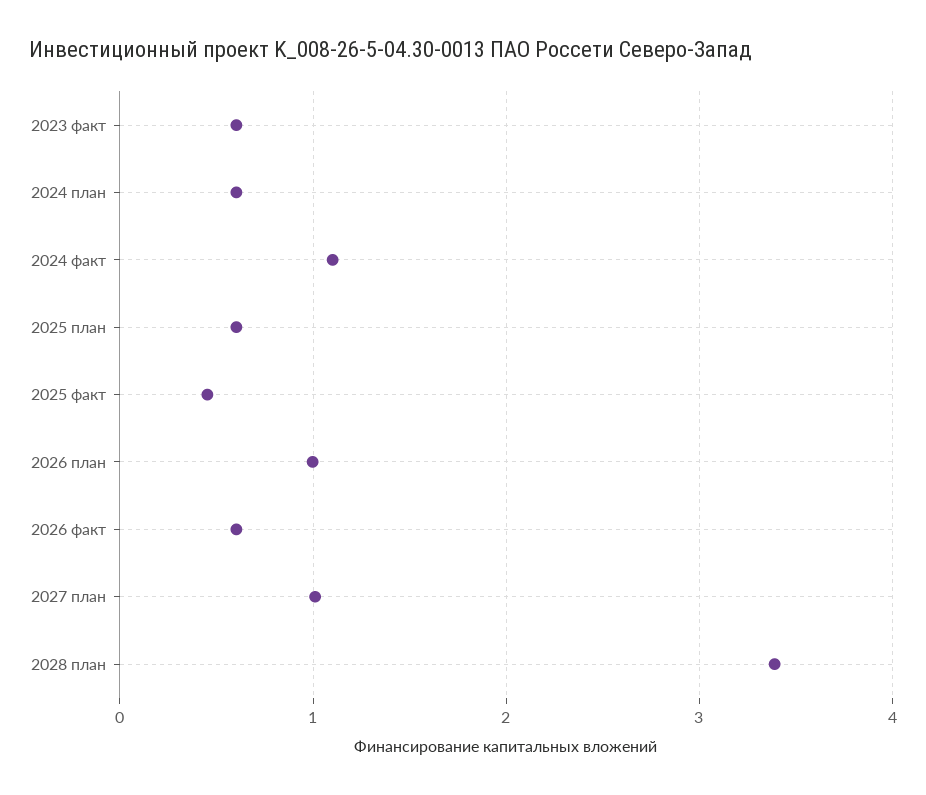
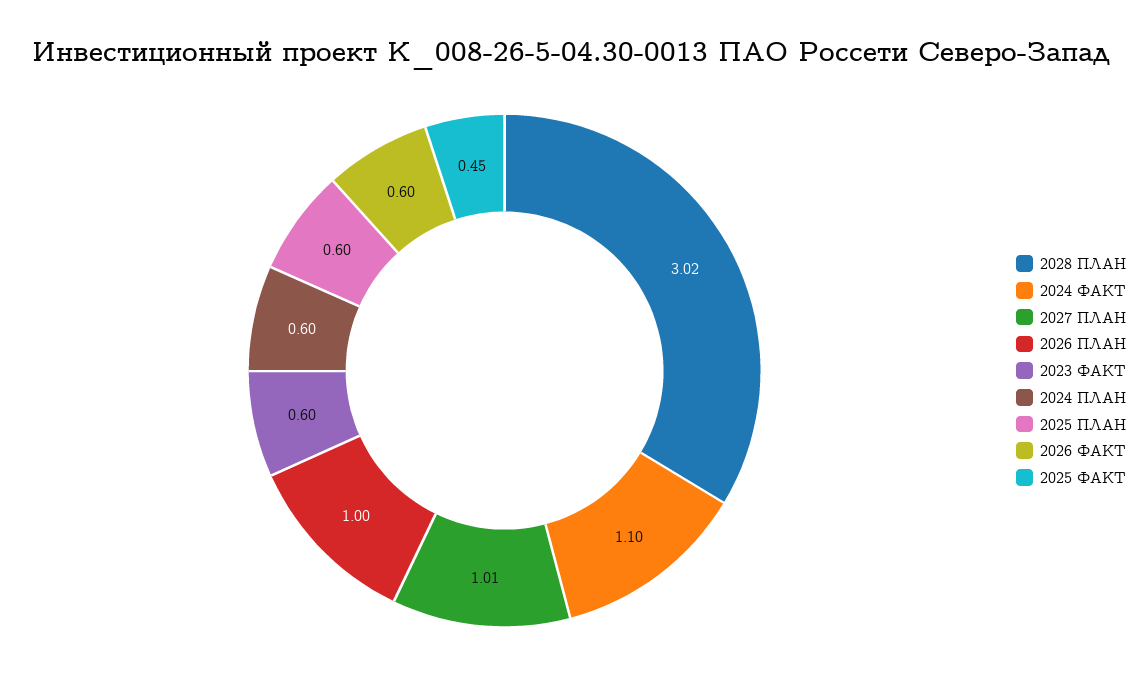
2028 план: 3.4 -> 3.02

